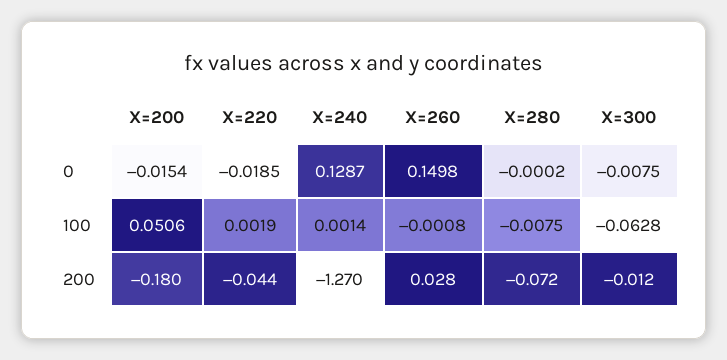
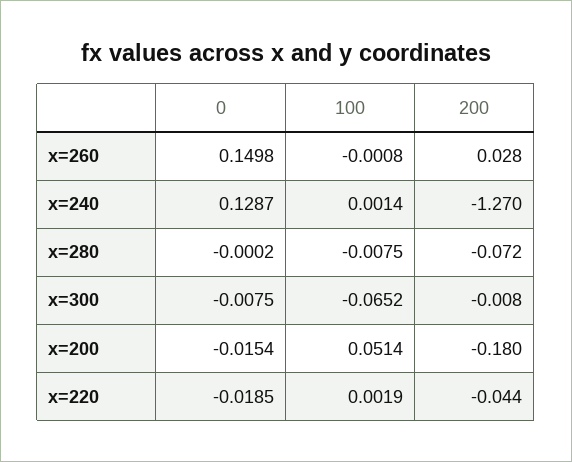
X=200, 100: 0.0506 -> 0.0514
X=300, 100: -0.0628 -> -0.0652
X=300, 200: -0.012 -> -0.008

